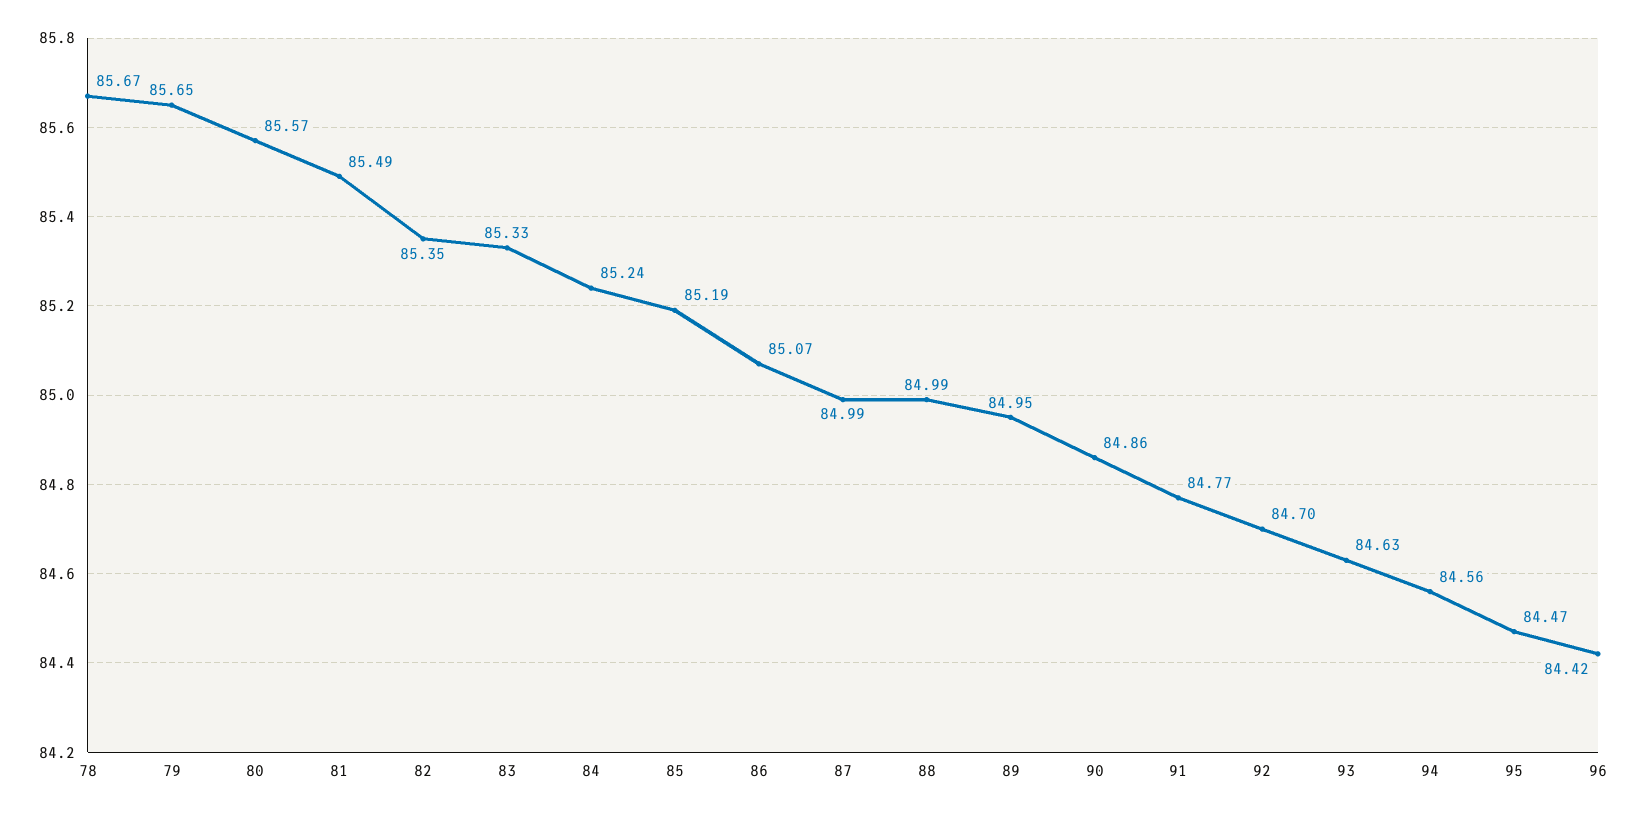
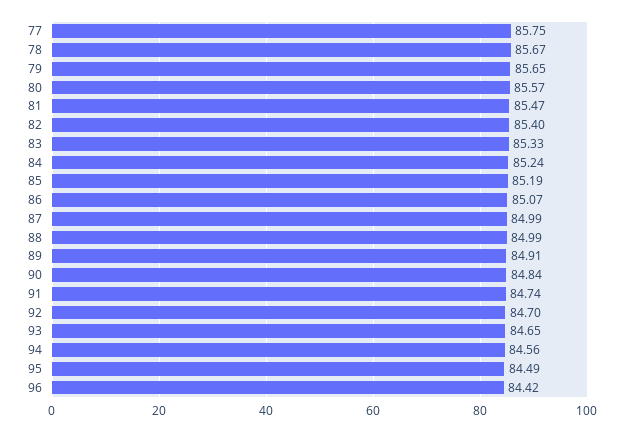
81: 85.49 -> 85.47
82: 85.35 -> 85.4
89: 84.95 -> 84.91
90: 84.86 -> 84.84
91: 84.77 -> 84.74
93: 84.63 -> 84.65
95: 84.47 -> 84.49
77: none -> 85.75

